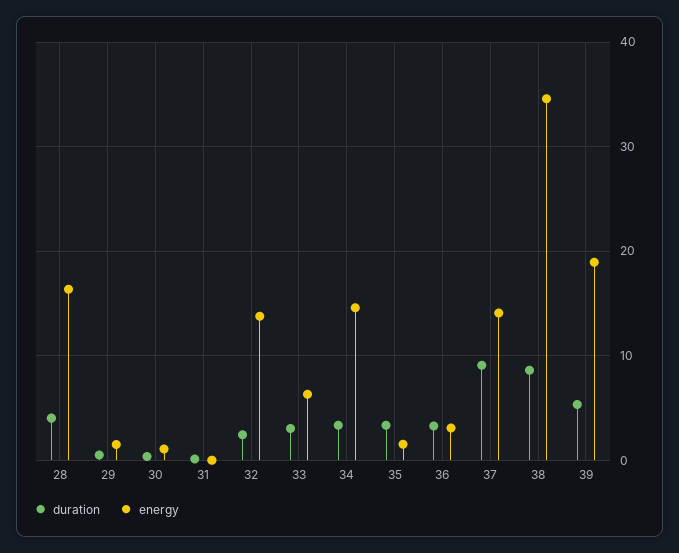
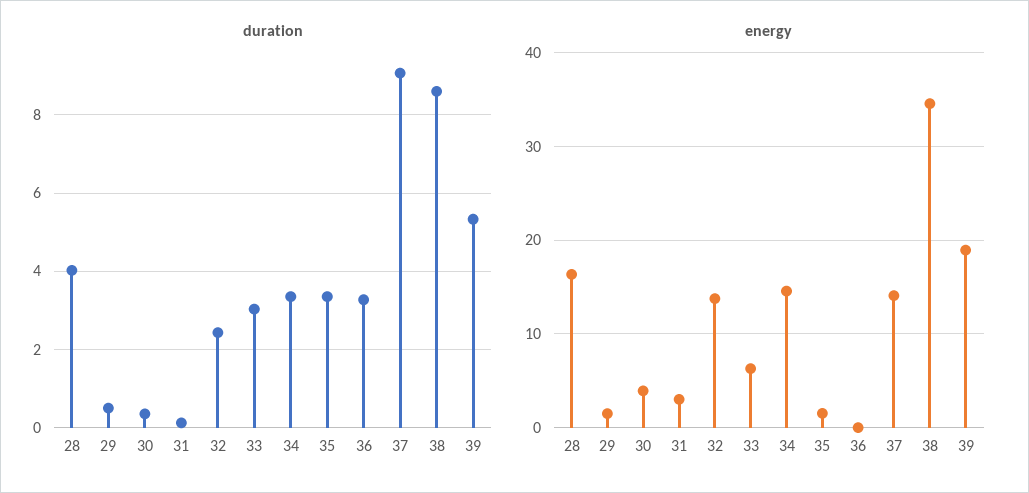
energy, 30: 1 -> 4
energy, 31: 0 -> 3
energy, 36: 3 -> 0

